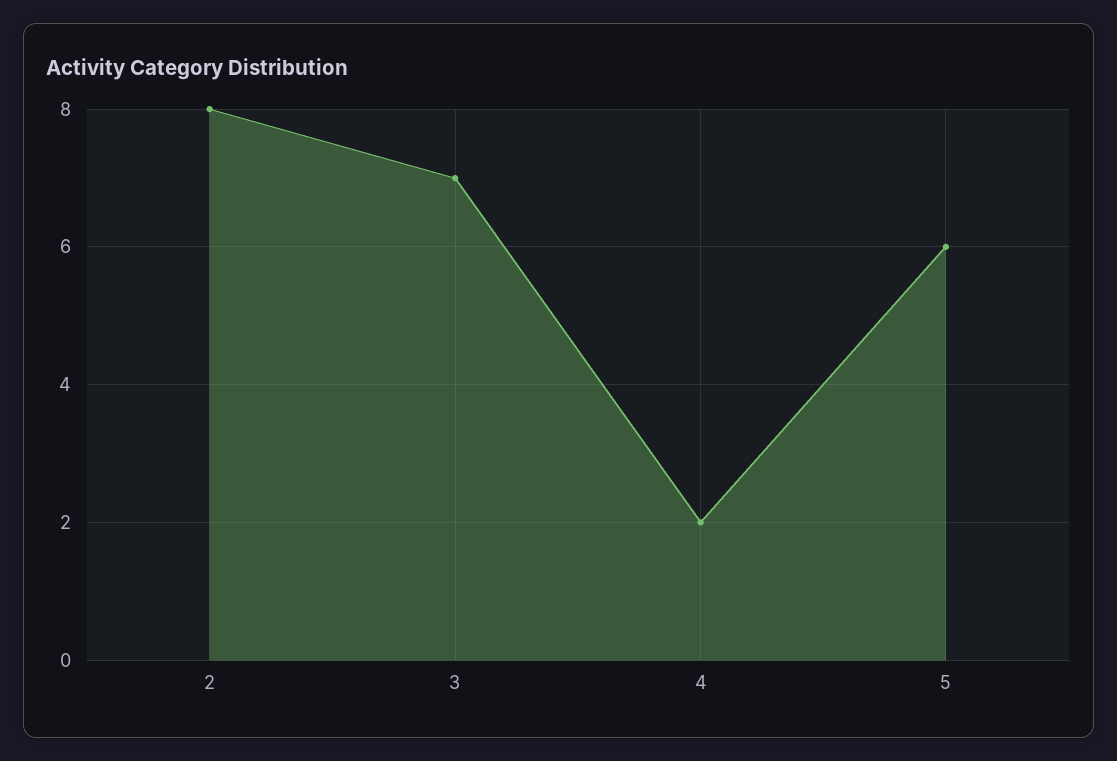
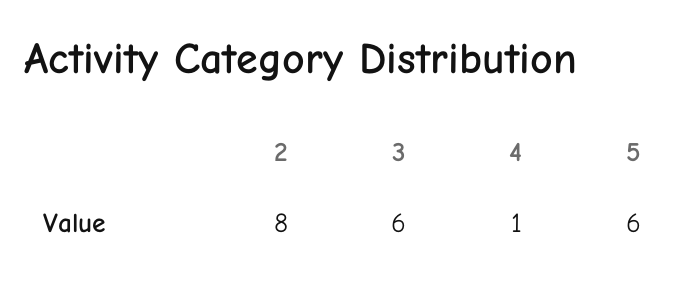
3: 7 -> 6
4: 2 -> 1

